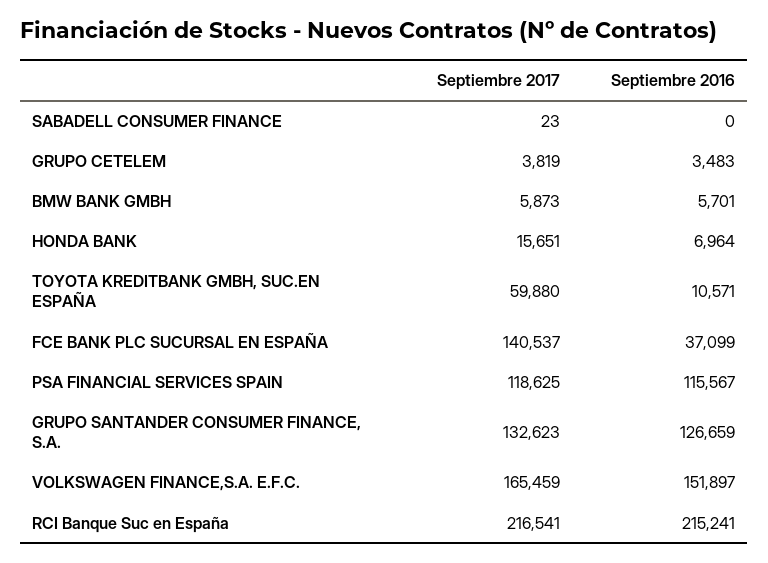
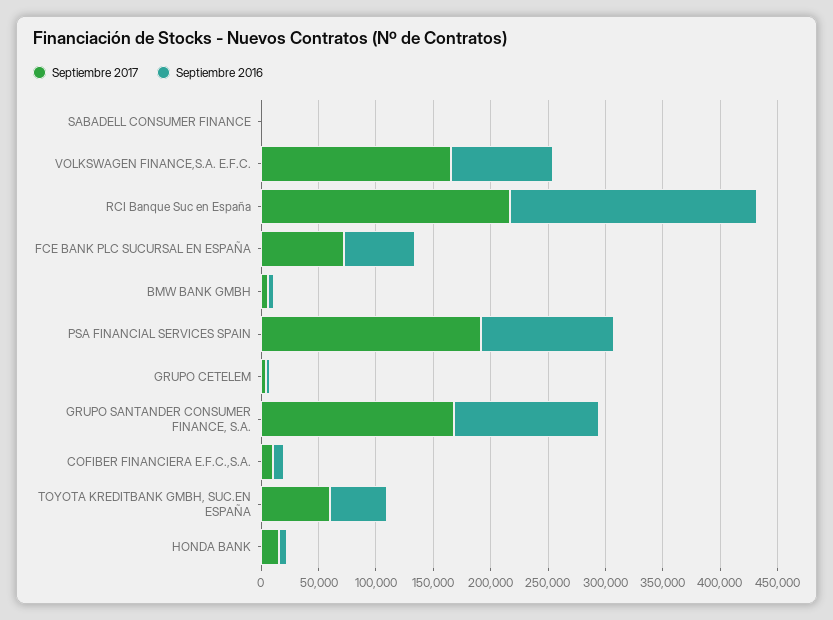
Septiembre 2016, TOYOTA KREDITBANK GMBH, SUC.EN ESPAÑA: 10571 -> 50000
Septiembre 2017, FCE BANK PLC SUCURSAL EN ESPAÑA: 140537 -> 70000
Septiembre 2016, FCE BANK PLC SUCURSAL EN ESPAÑA: 37099 -> 60000
Septiembre 2017, PSA FINANCIAL SERVICES SPAIN: 118625 -> 190000
Septiembre 2017, GRUPO SANTANDER CONSUMER FINANCE, S.A.: 132623 -> 170000
Septiembre 2016, VOLKSWAGEN FINANCE,S.A. E.F.C.: 151897 -> 90000
Septiembre 2017, COFIBER FINANCIERA E.F.C.,S.A.: none -> 10000
Septiembre 2016, COFIBER FINANCIERA E.F.C.,S.A.: none -> 10000

